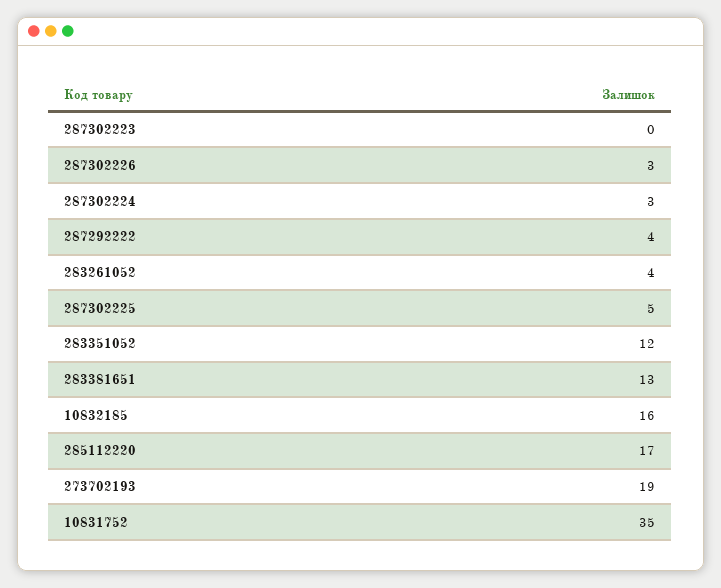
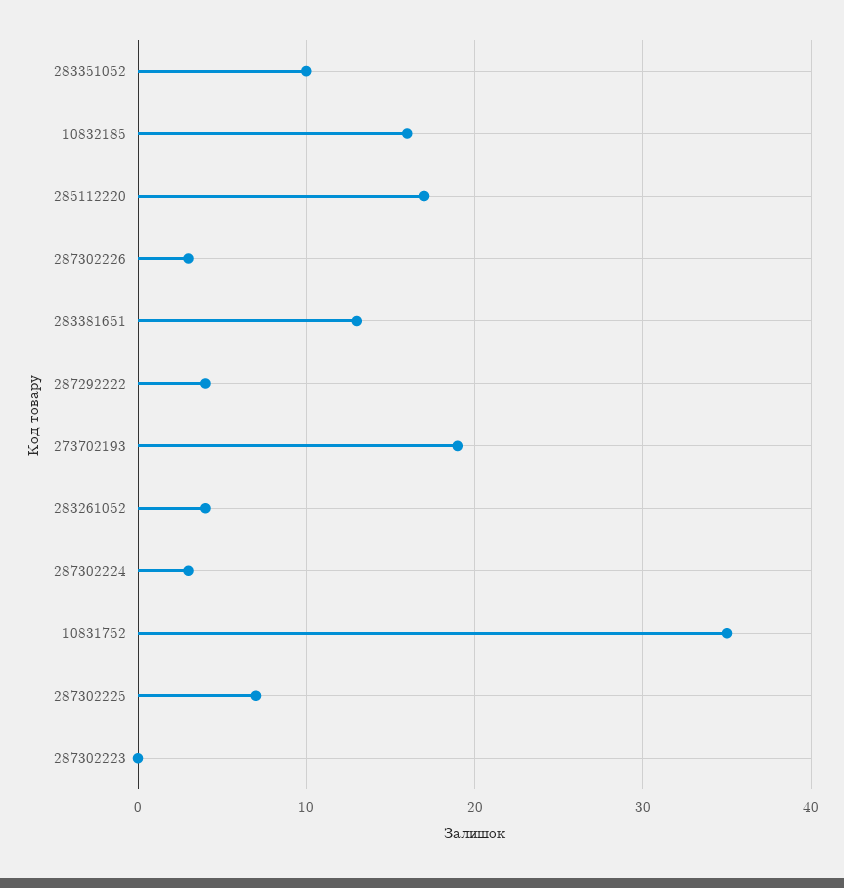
287302225: 5 -> 7
283351052: 12 -> 10

